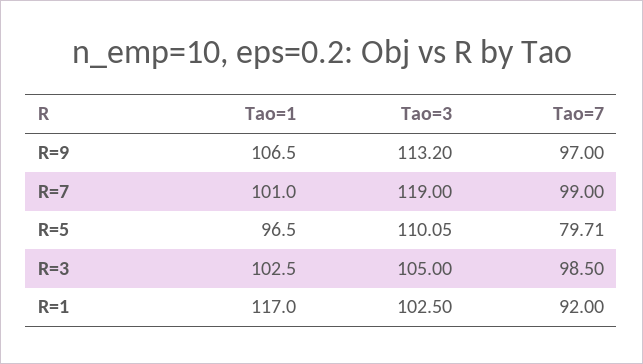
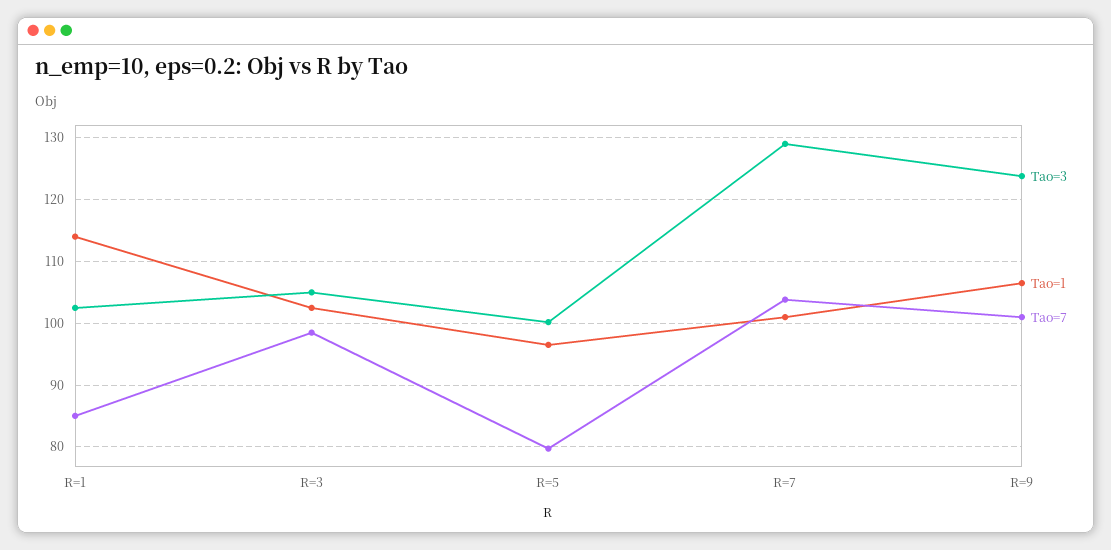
Tao=3, R=9: 113.2 -> 124
Tao=7, R=9: 97 -> 101
Tao=3, R=7: 119 -> 129
Tao=7, R=7: 99 -> 104
Tao=3, R=5: 110.05 -> 100
Tao=1, R=1: 117 -> 114
Tao=7, R=1: 92 -> 85

